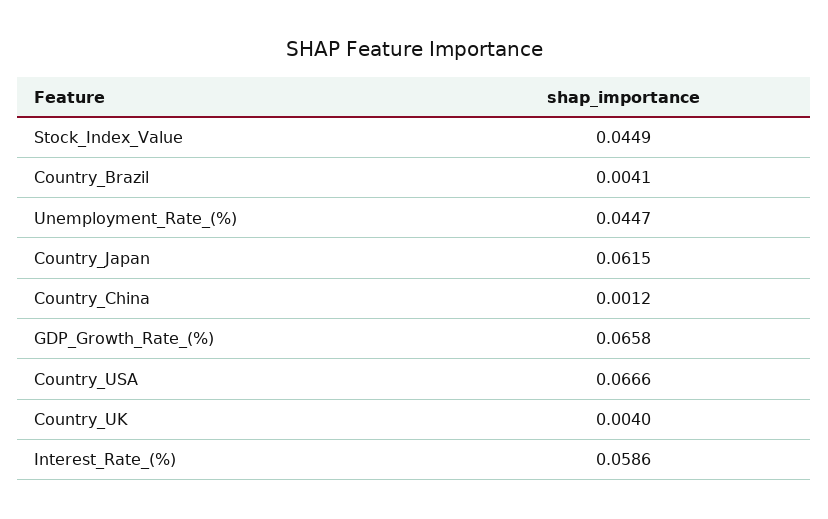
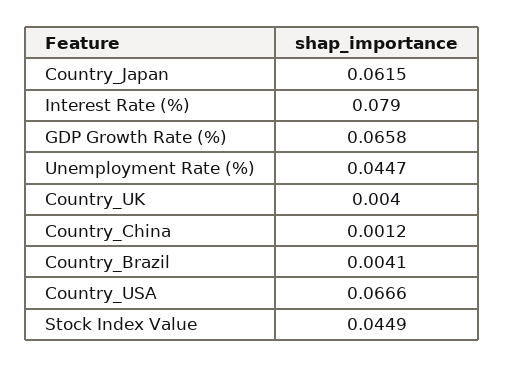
Interest_Rate_(%): 0.0586 -> 0.079

